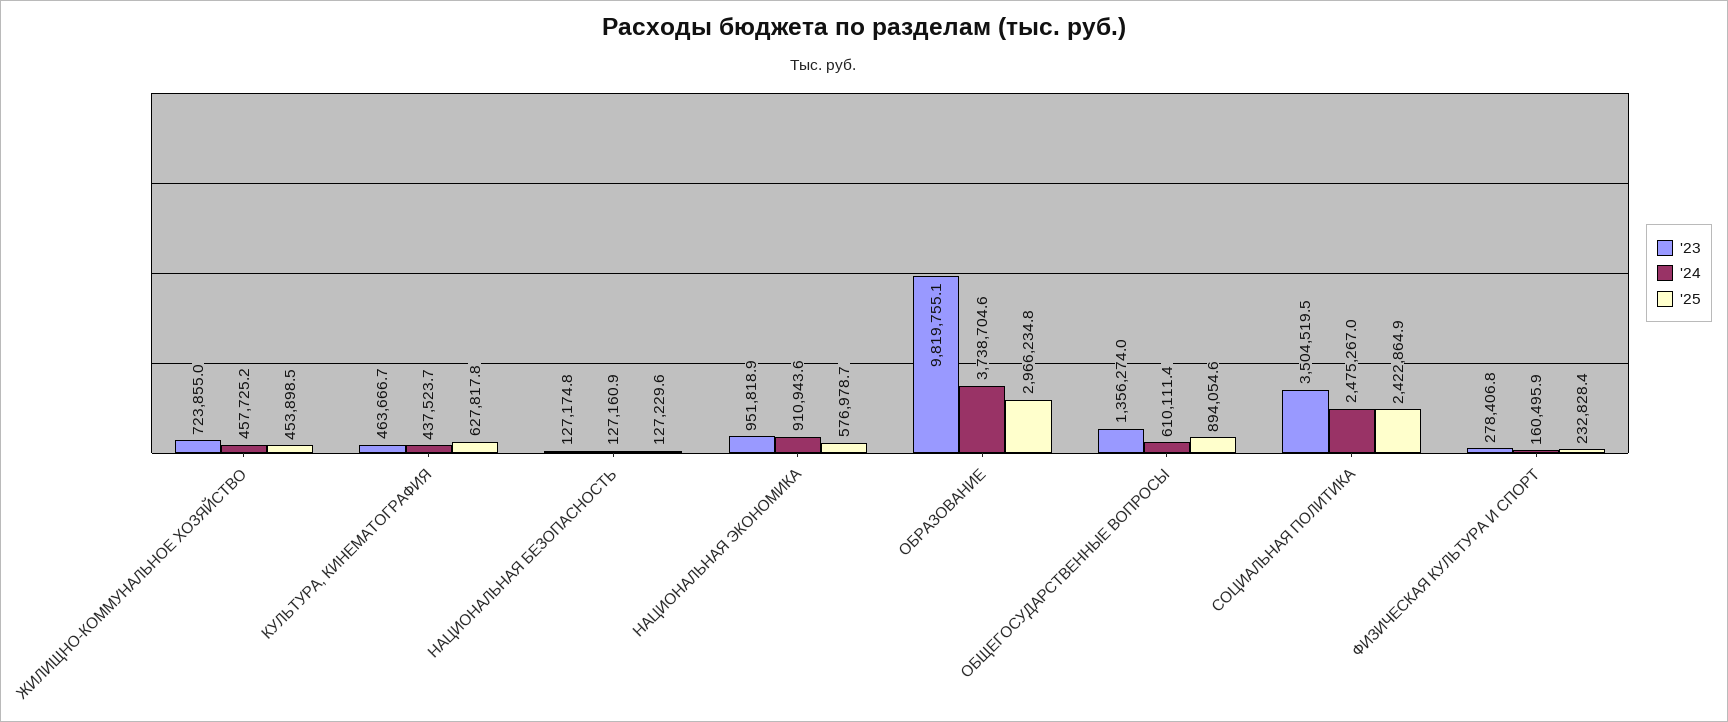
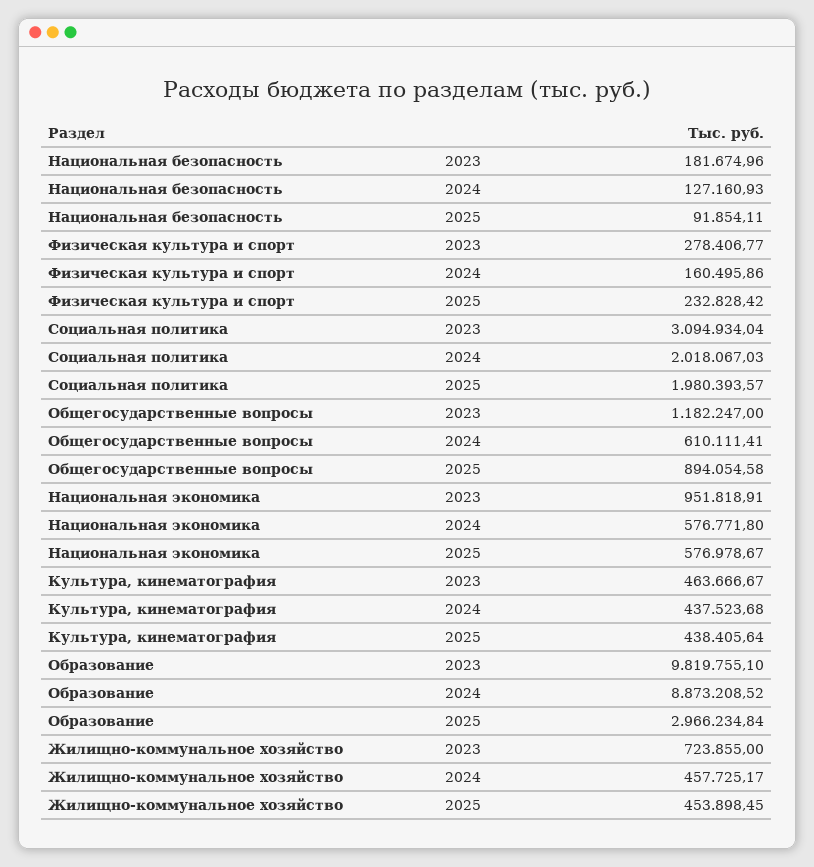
'25, КУЛЬТУРА, КИНЕМАТОГРАФИЯ: 627817.8 -> 438405.64
'23, НАЦИОНАЛЬНАЯ БЕЗОПАСНОСТЬ: 127174.8 -> 181674.96
'25, НАЦИОНАЛЬНАЯ БЕЗОПАСНОСТЬ: 127229.6 -> 91854.11
'24, НАЦИОНАЛЬНАЯ ЭКОНОМИКА: 910943.6 -> 576771.8
'24, ОБРАЗОВАНИЕ: 3738704.6 -> 8873208.52
'23, ОБЩЕГОСУДАРСТВЕННЫЕ ВОПРОСЫ: 1356274 -> 1182247
'23, СОЦИАЛЬНАЯ ПОЛИТИКА: 3504519.5 -> 3094934.04
'24, СОЦИАЛЬНАЯ ПОЛИТИКА: 2475267 -> 2018067.03
'25, СОЦИАЛЬНАЯ ПОЛИТИКА: 2422864.9 -> 1980393.57

